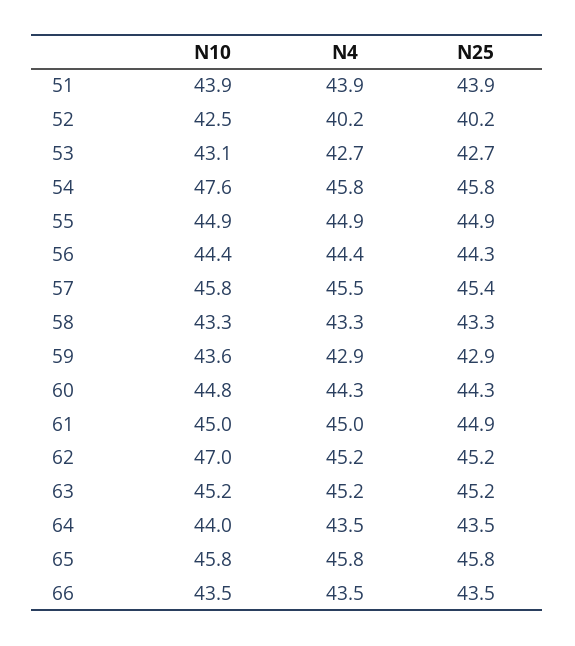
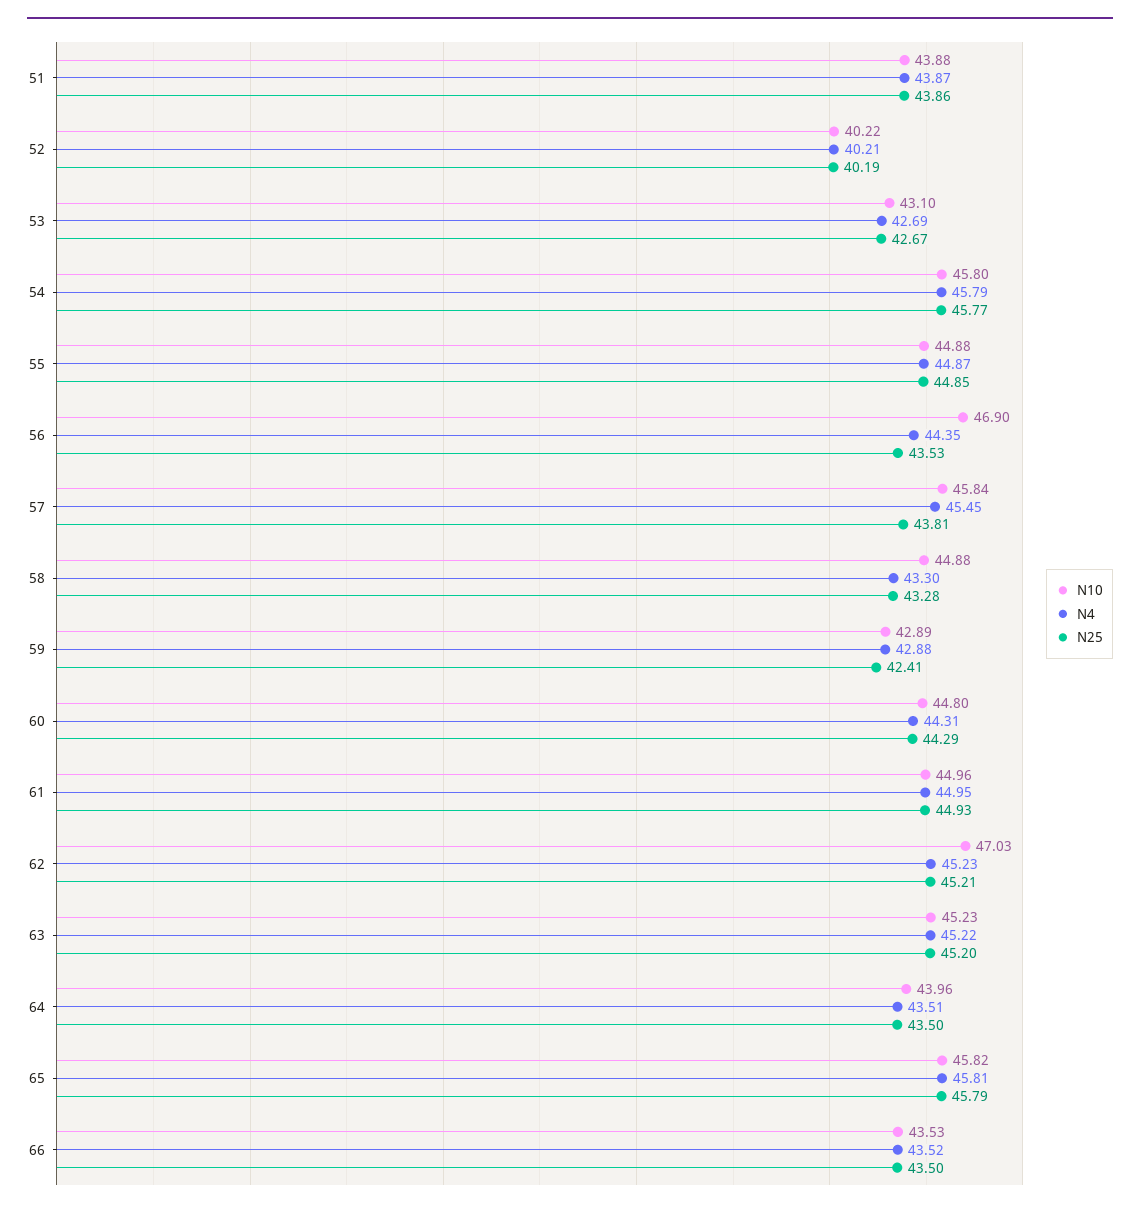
N10, 52: 42.5 -> 40.22
N10, 54: 47.6 -> 45.8
N10, 56: 44.4 -> 46.9
N25, 56: 44.3 -> 43.53
N25, 57: 45.4 -> 43.81
N10, 58: 43.3 -> 44.88
N10, 59: 43.6 -> 42.89
N25, 59: 42.9 -> 42.41

